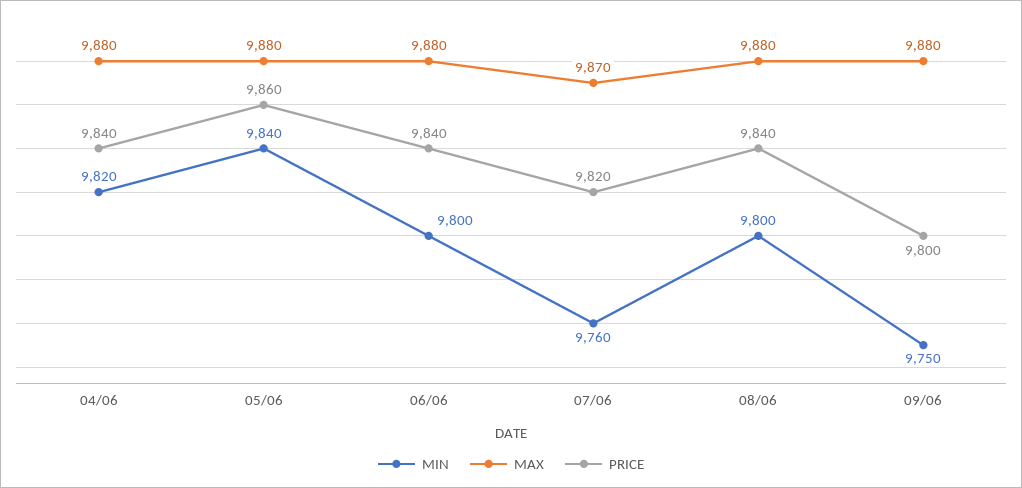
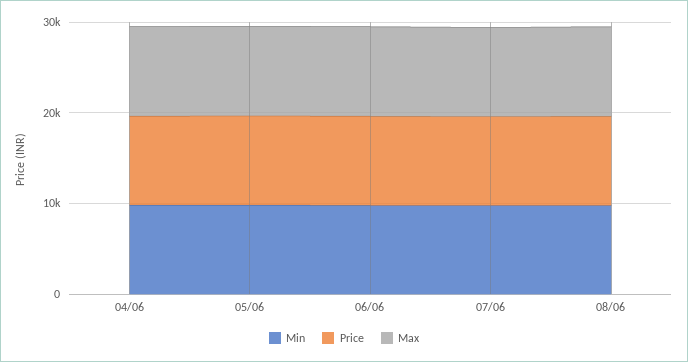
MIN, 09/06: 9750 -> none
MAX, 09/06: 9880 -> none
PRICE, 09/06: 9800 -> none

